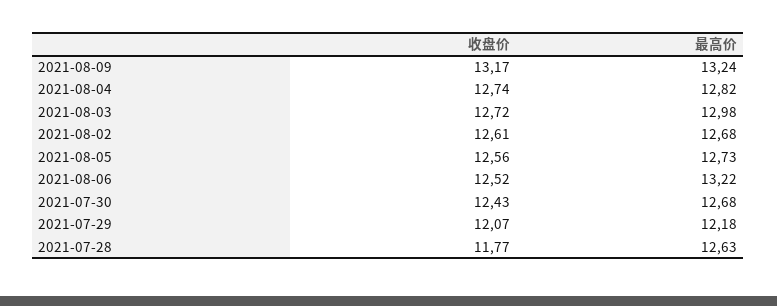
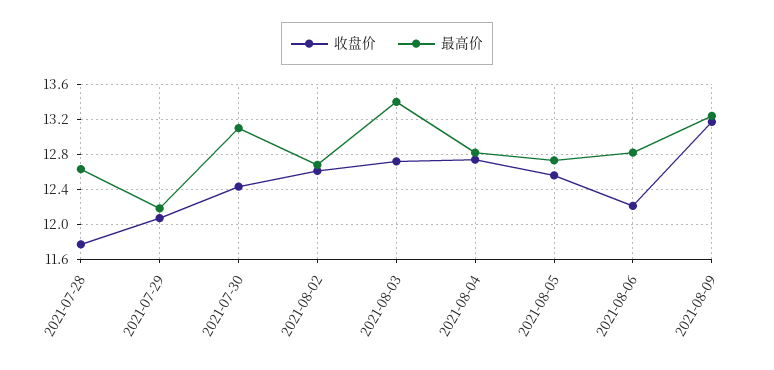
最高价, 2021-08-03: 12.98 -> 13.4
收盘价, 2021-08-06: 12.52 -> 12.2
最高价, 2021-08-06: 13.22 -> 12.8
最高价, 2021-07-30: 12.68 -> 13.1

